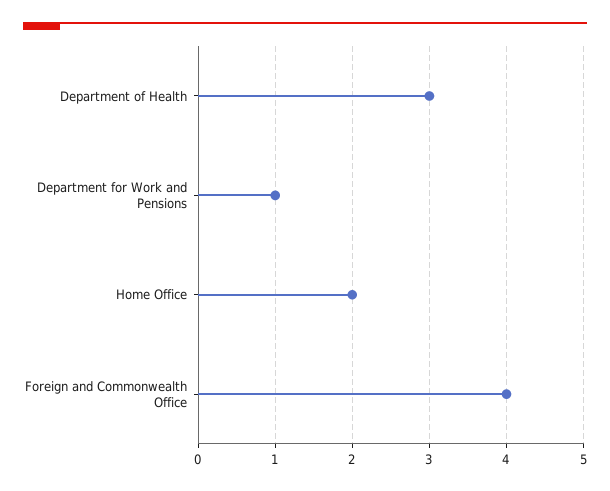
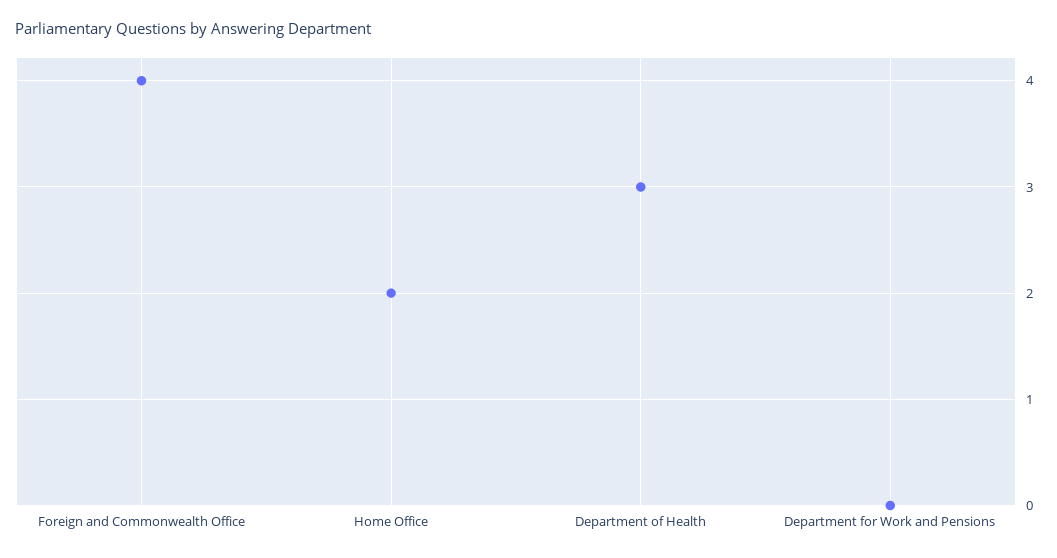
Department for Work and Pensions: 1 -> 0

